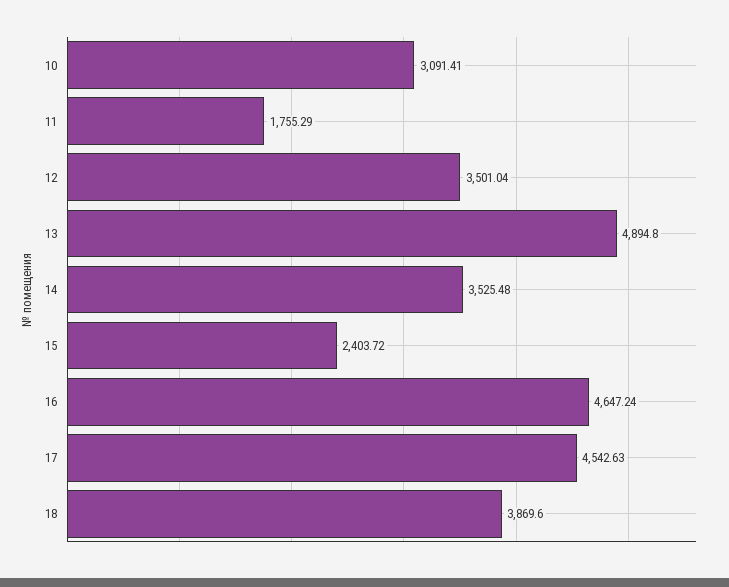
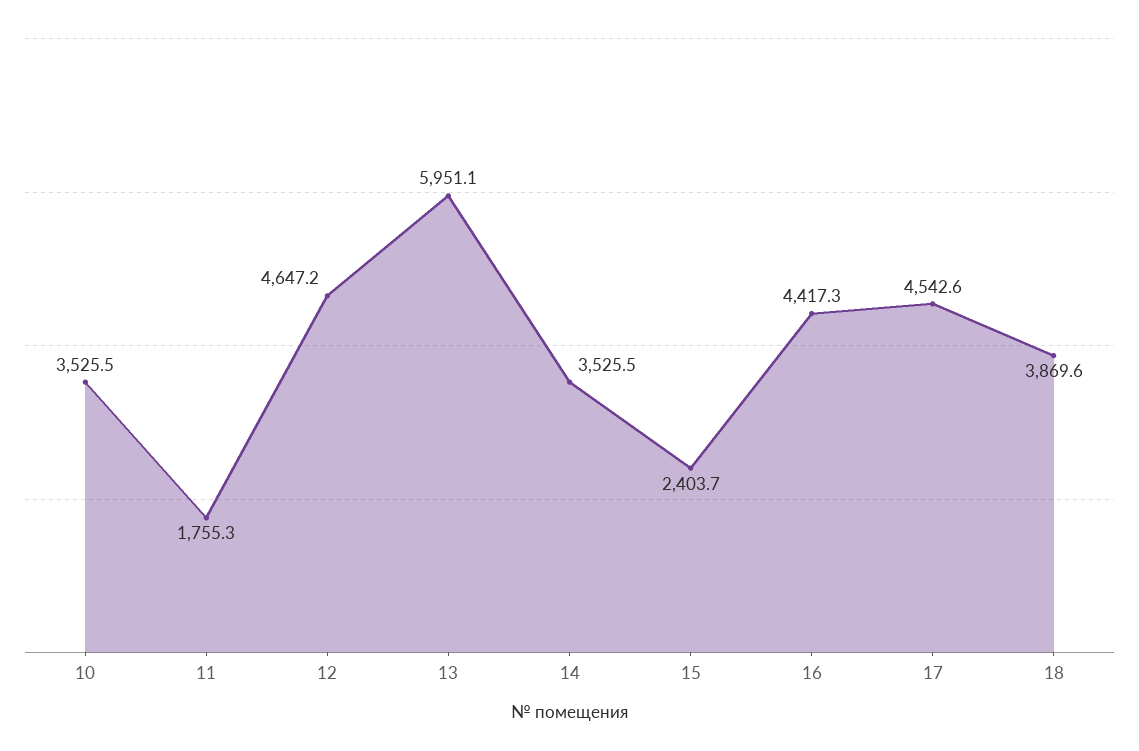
10: 3091.41 -> 3525.5
12: 3501.04 -> 4647.2
13: 4894.8 -> 5951.1
16: 4647.24 -> 4417.3

